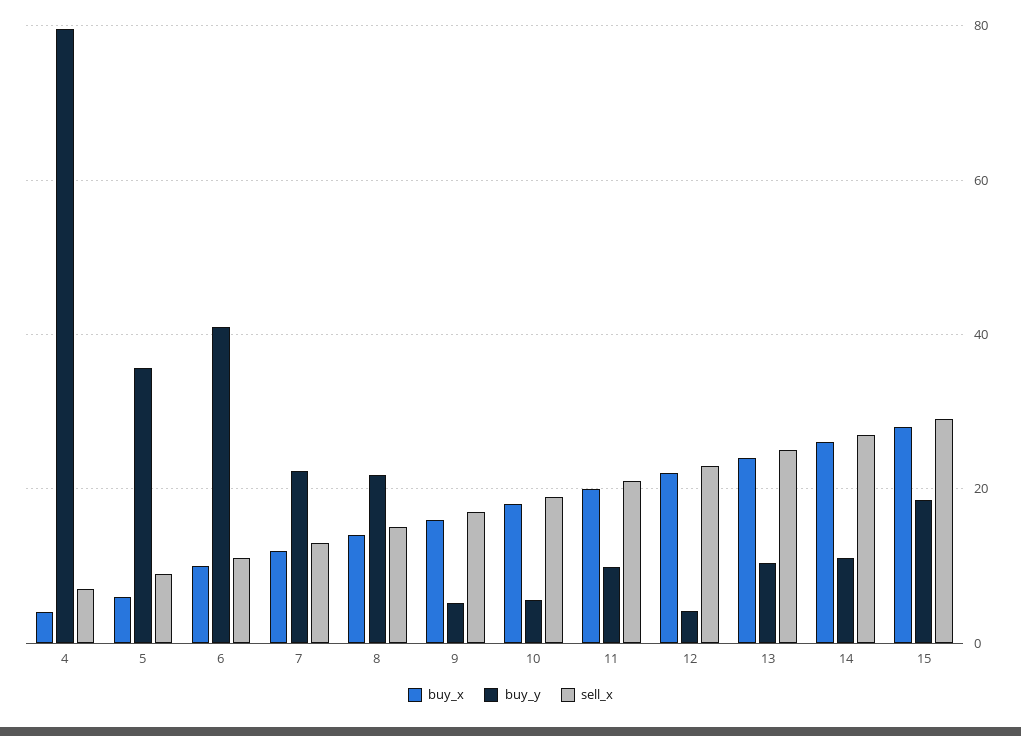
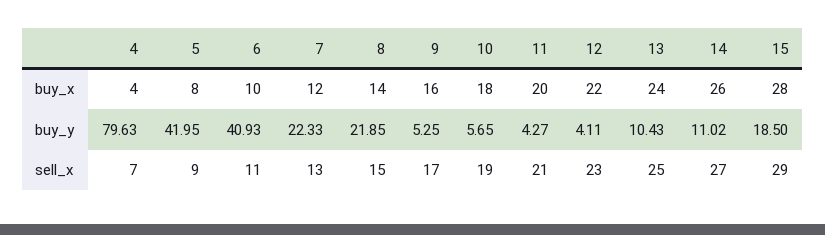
buy_x, 5: 6 -> 8
buy_y, 5: 36 -> 41.95
buy_y, 11: 10 -> 4.27

